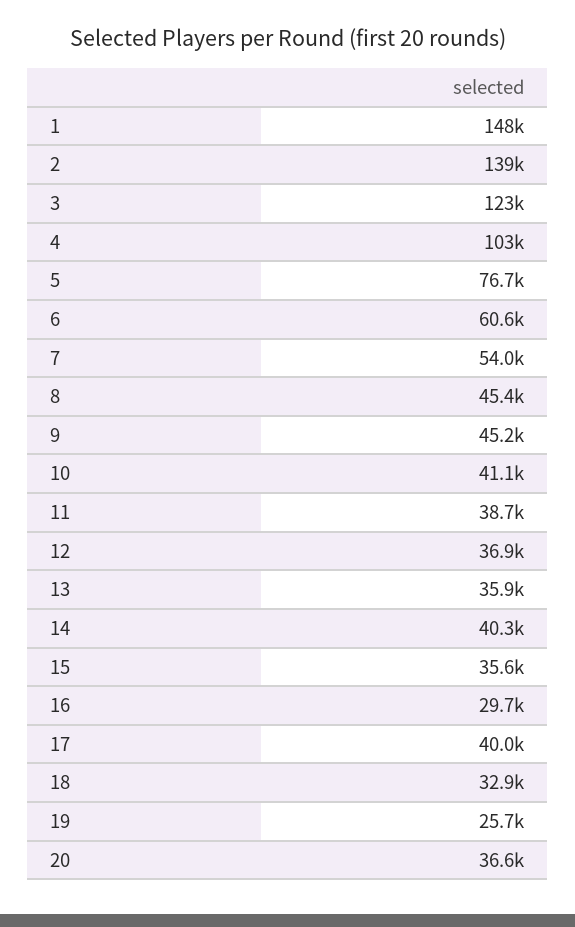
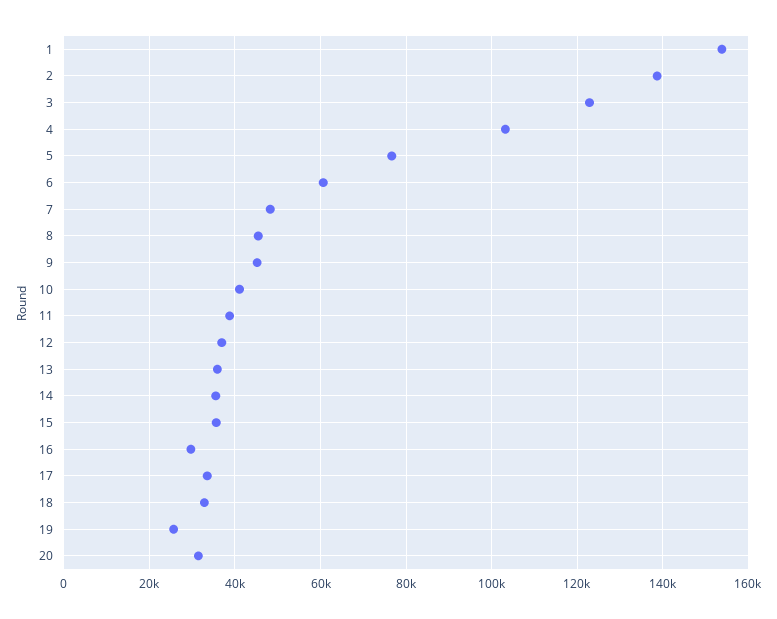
1: 148000 -> 154000
7: 54000 -> 48000
14: 40300 -> 36000
17: 40000 -> 34000
20: 36600 -> 32000

